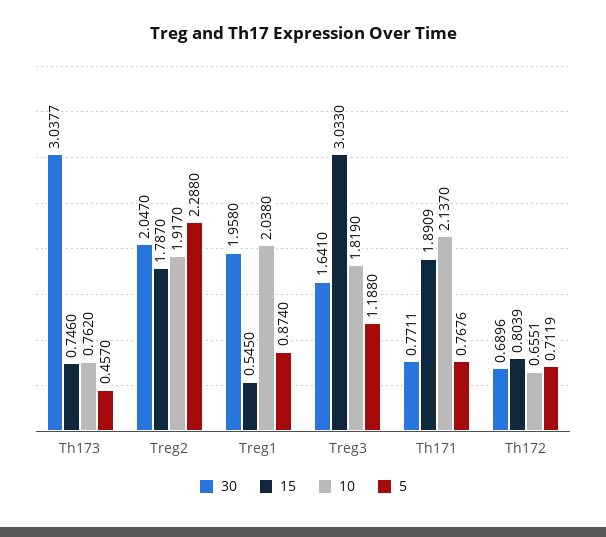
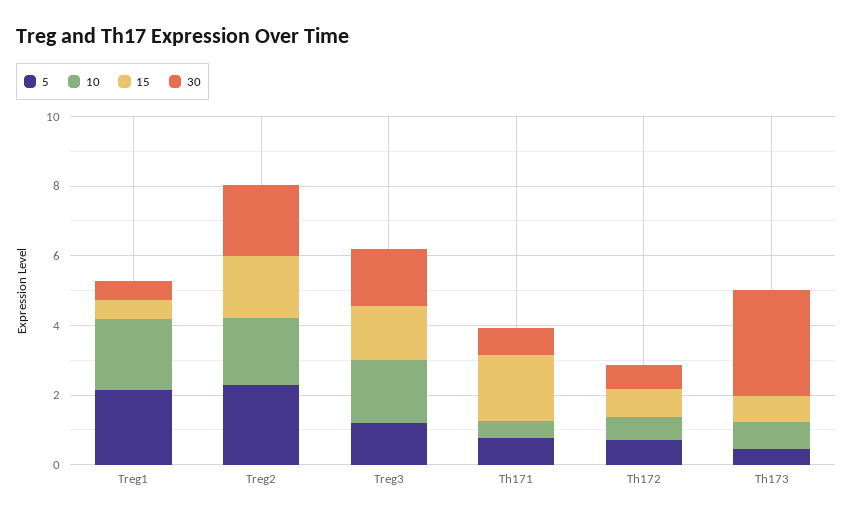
30, Treg1: 1.958 -> 0.5
5, Treg1: 0.874 -> 2
15, Treg3: 3.033 -> 1.5
10, Th171: 2.137 -> 0.5

